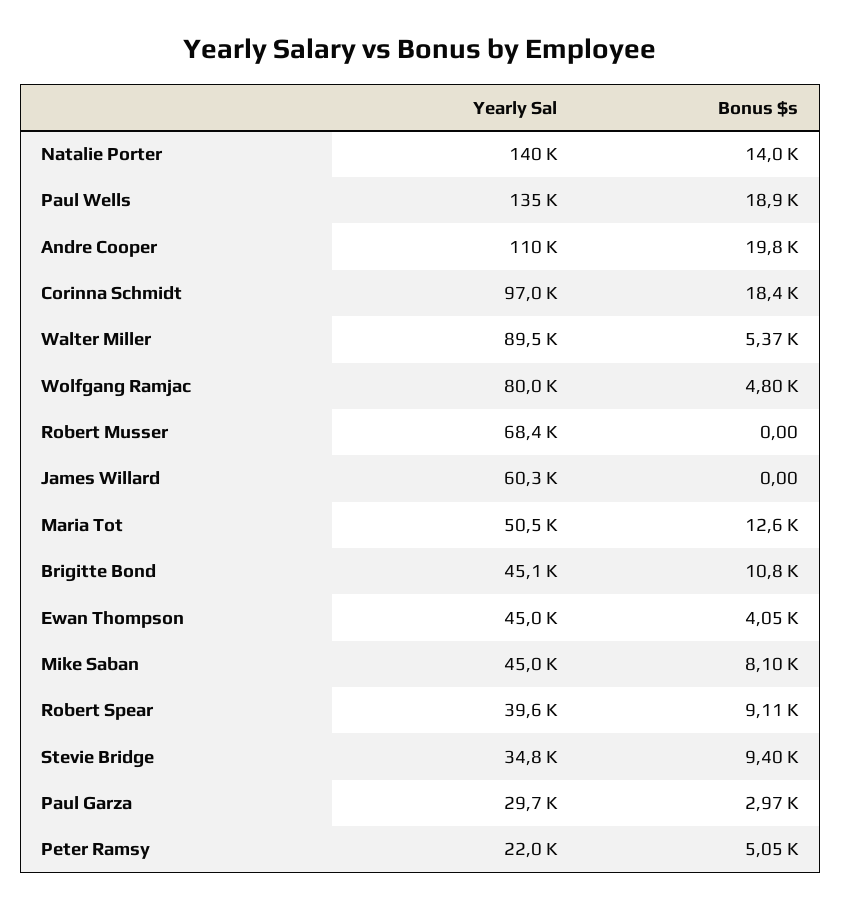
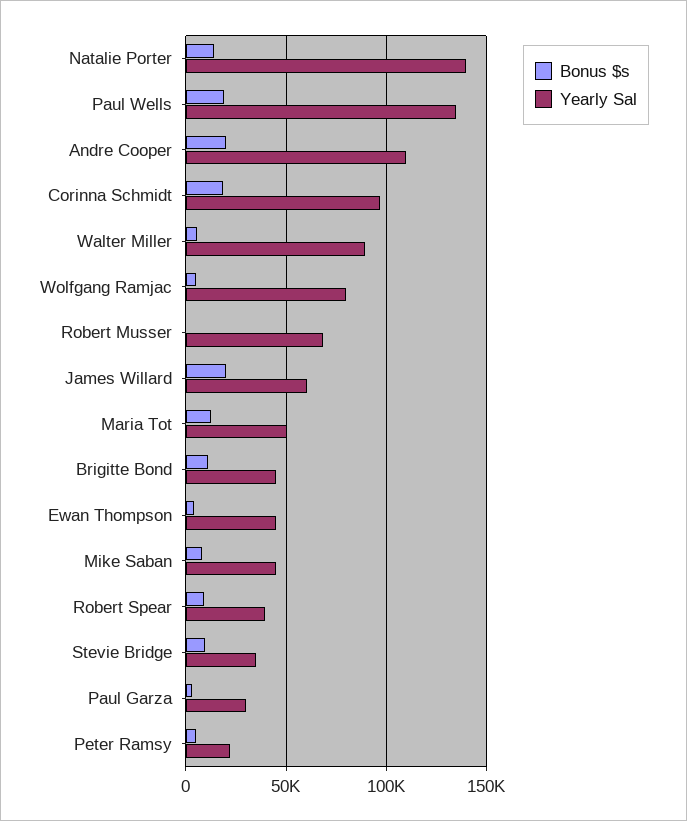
Bonus $s, James Willard: 0 -> 20000

